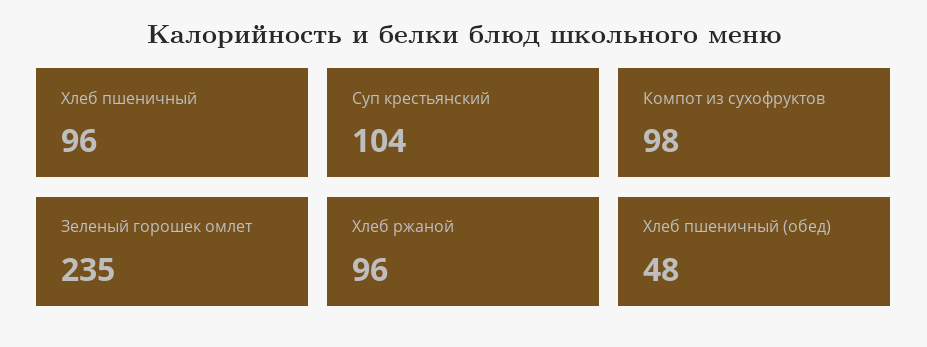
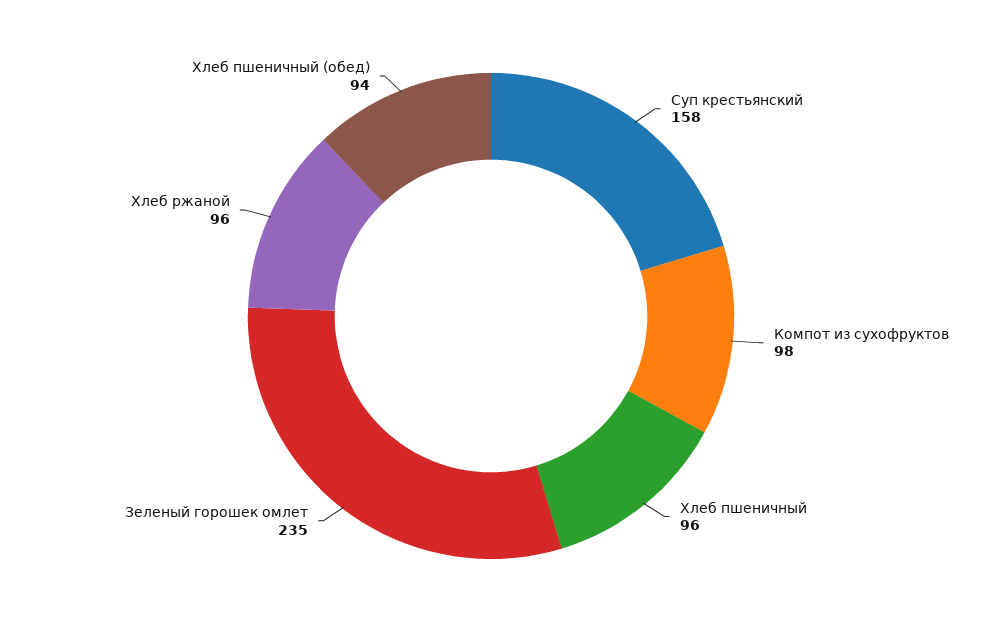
Суп крестьянский: 104 -> 158
Хлеб пшеничный (обед): 48 -> 94

